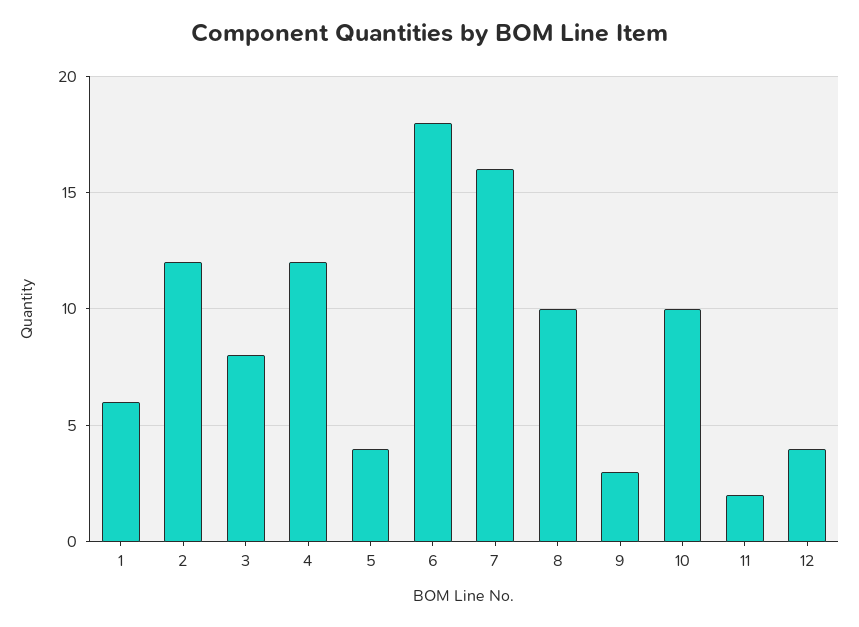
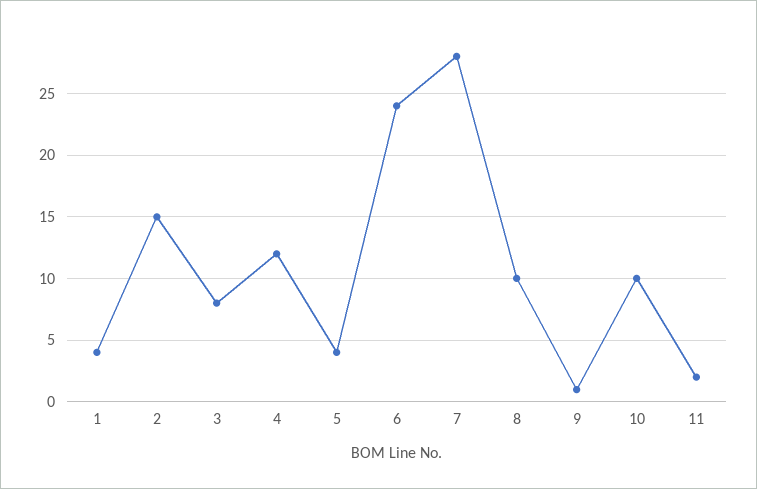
1: 6 -> 4
2: 12 -> 15
6: 18 -> 24
7: 16 -> 28
9: 3 -> 1
12: 4 -> none

